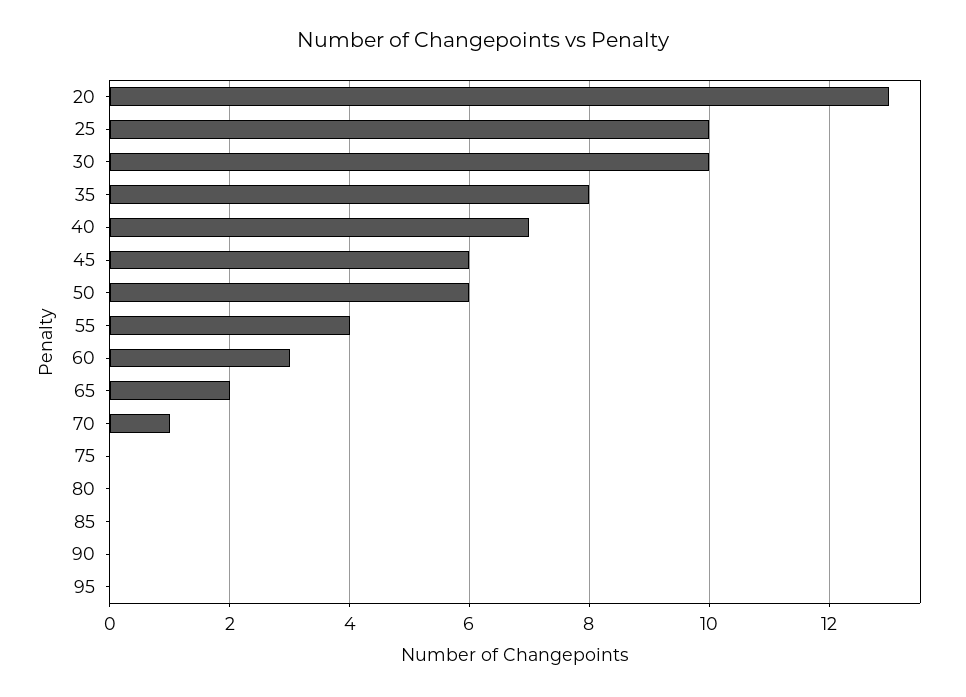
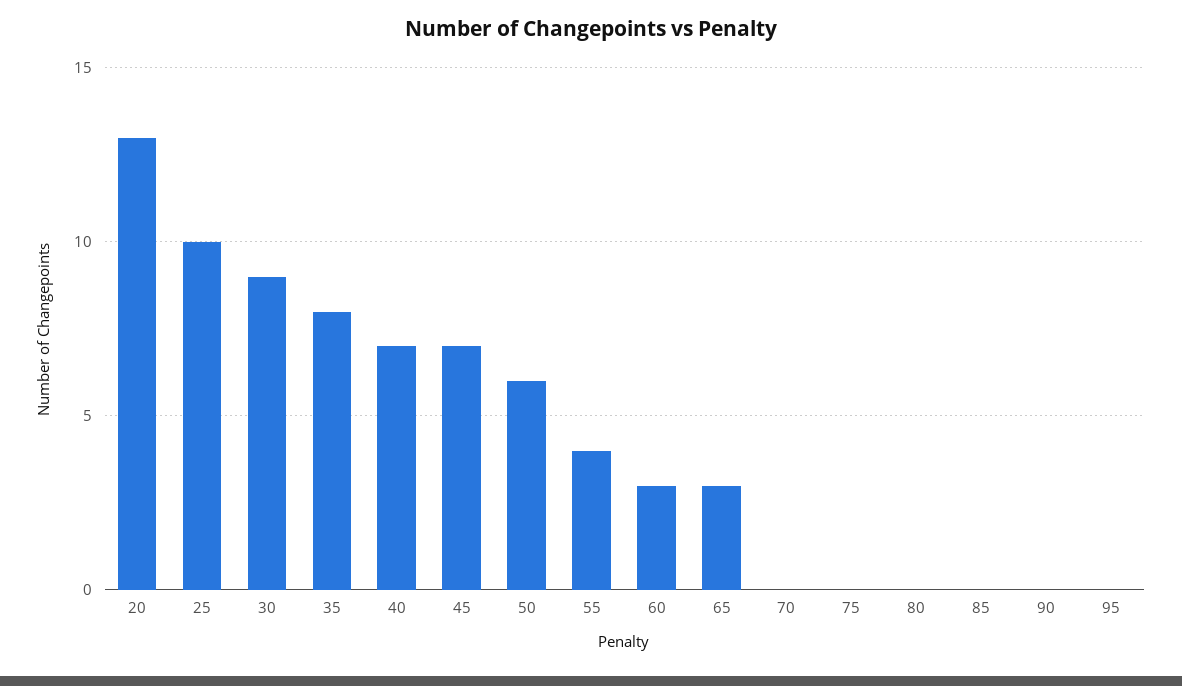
30: 10 -> 9
45: 6 -> 7
65: 2 -> 3
70: 1 -> 0

